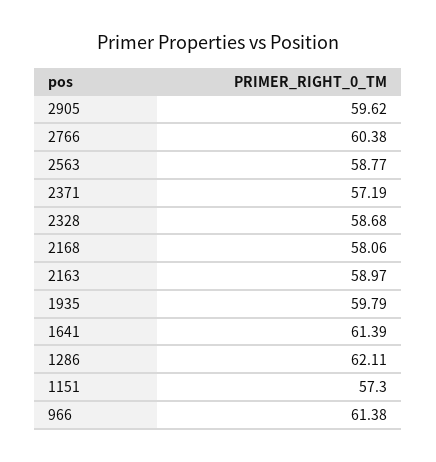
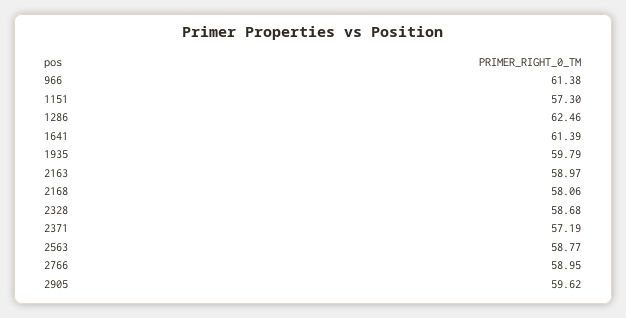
2766: 60.38 -> 58.95
1286: 62.11 -> 62.46

